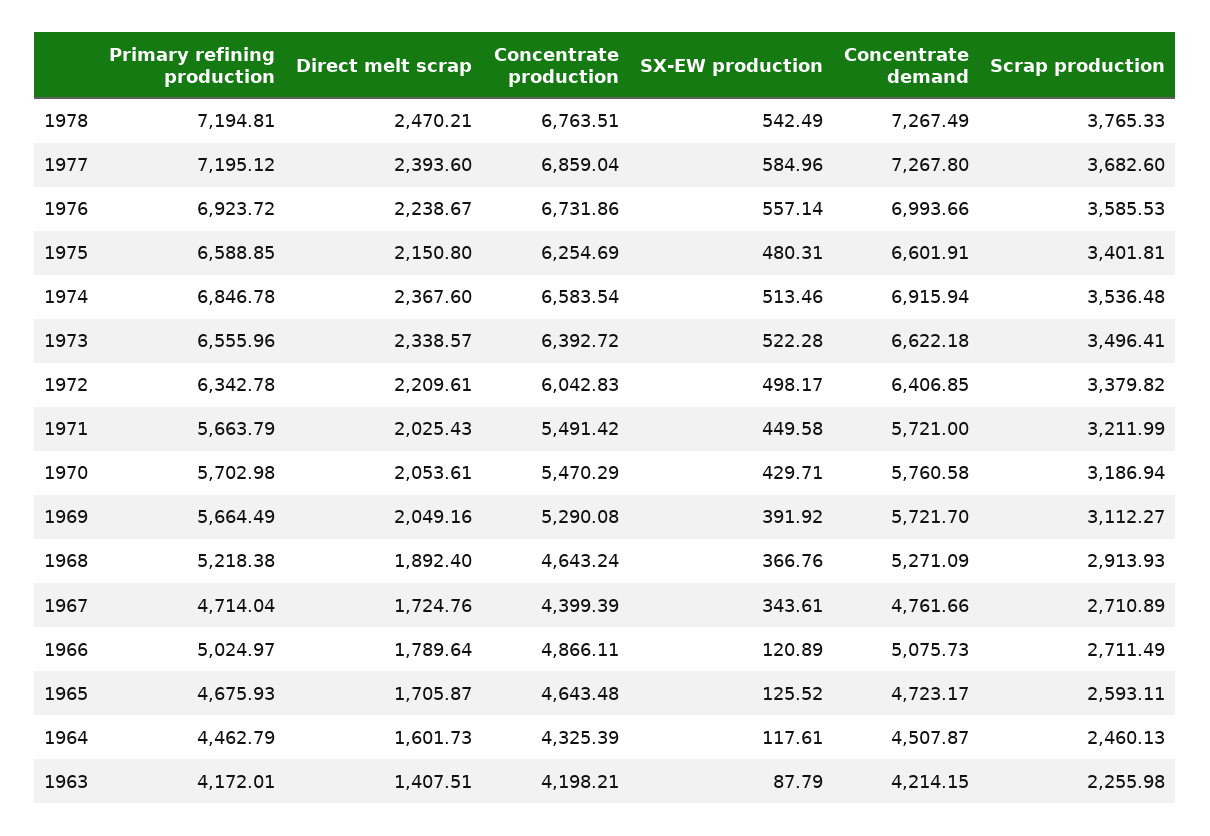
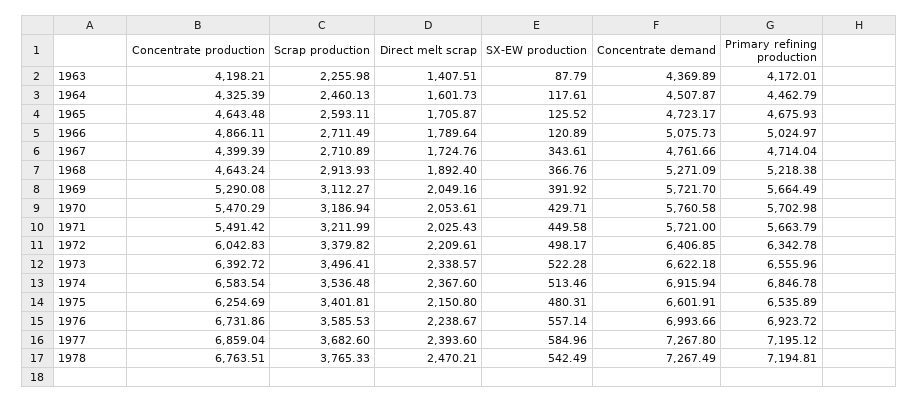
Primary refining production, 1975: 6588.85 -> 6535.89
Concentrate demand, 1963: 4214.15 -> 4369.89

